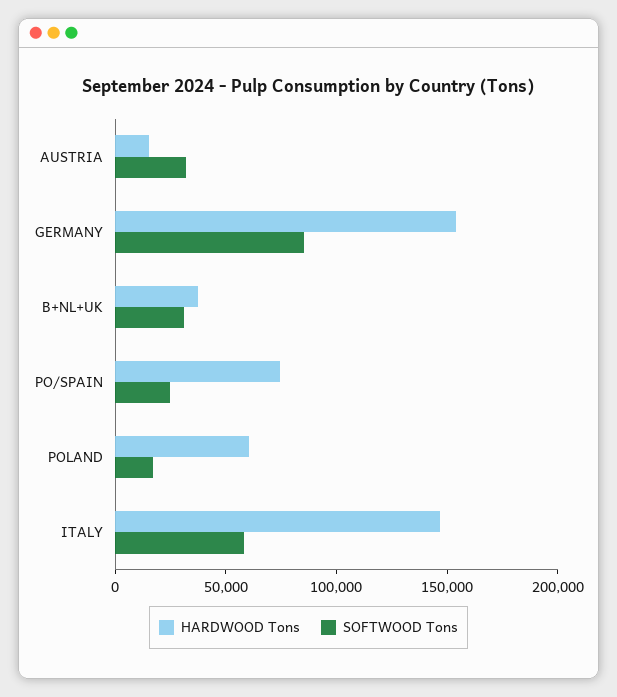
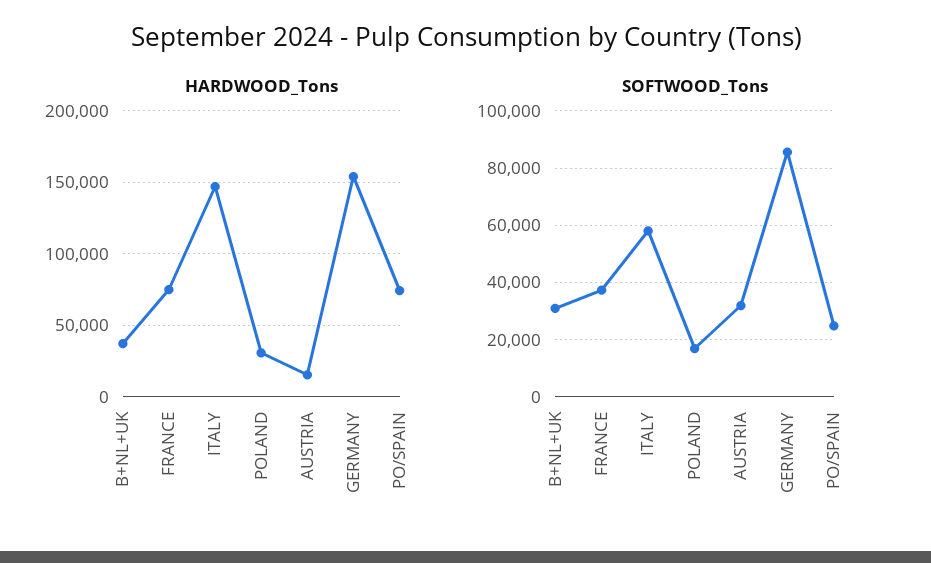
HARDWOOD Tons, POLAND: 60000 -> 30000
HARDWOOD Tons, FRANCE: none -> 75000
SOFTWOOD Tons, FRANCE: none -> 37500

